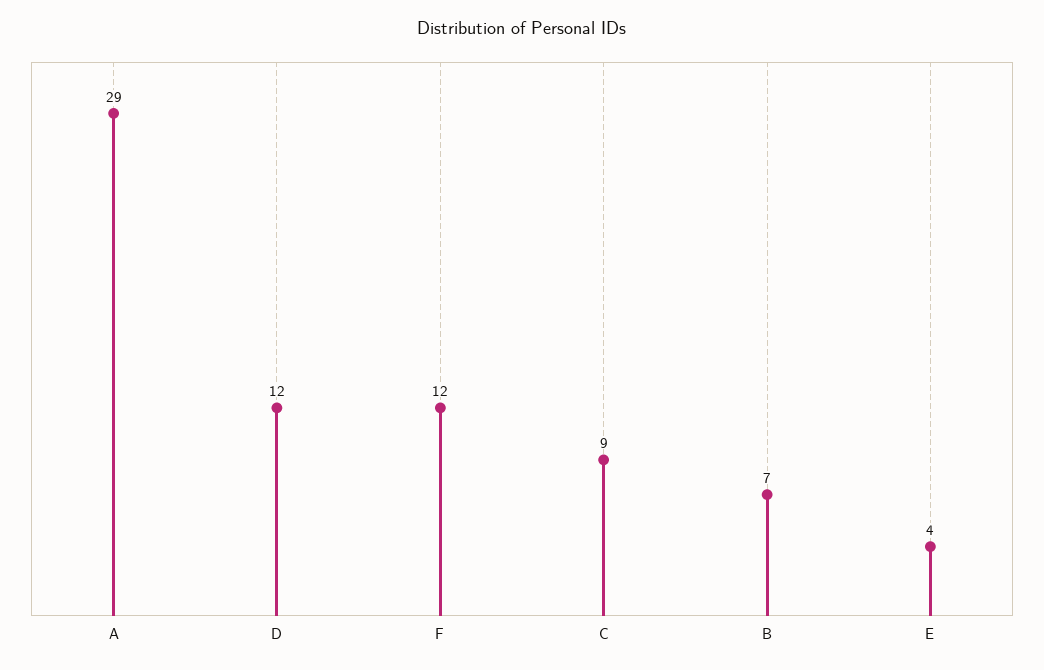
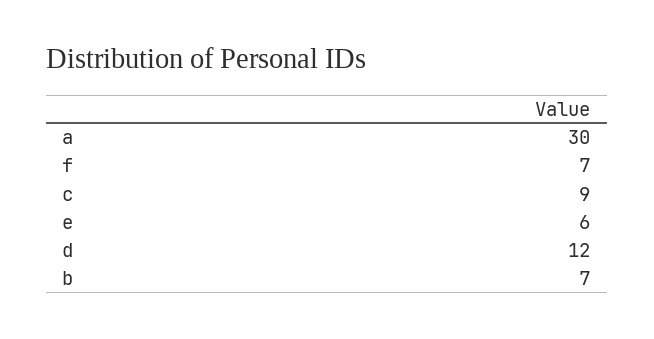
A: 29 -> 30
F: 12 -> 7
E: 4 -> 6

